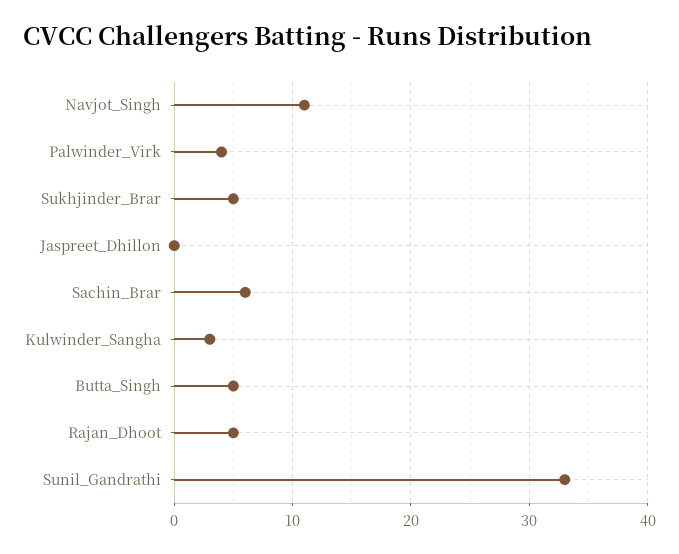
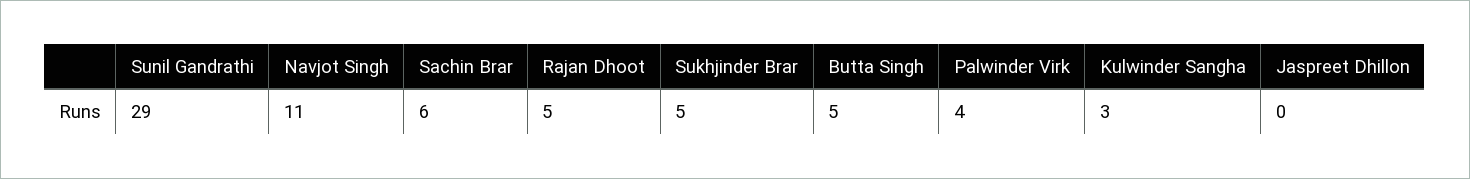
Sunil_Gandrathi: 33 -> 29

